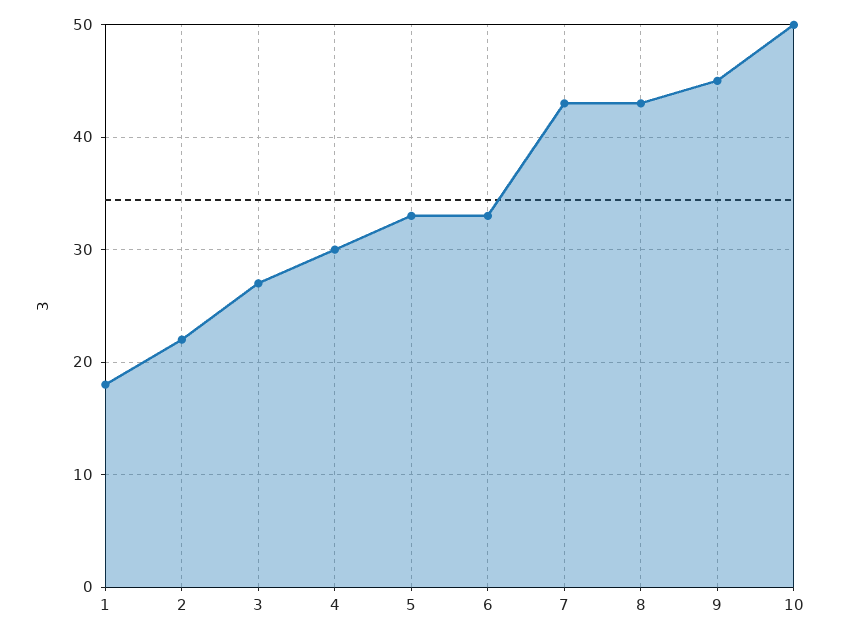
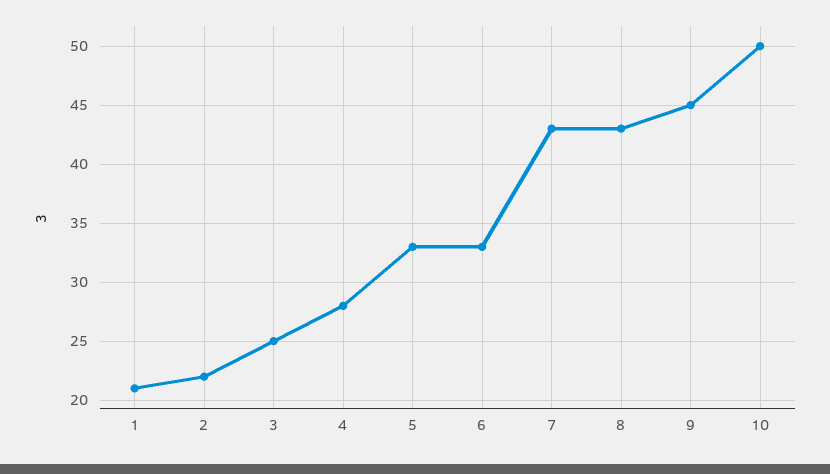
1: 18 -> 21
3: 27 -> 25
4: 30 -> 28

